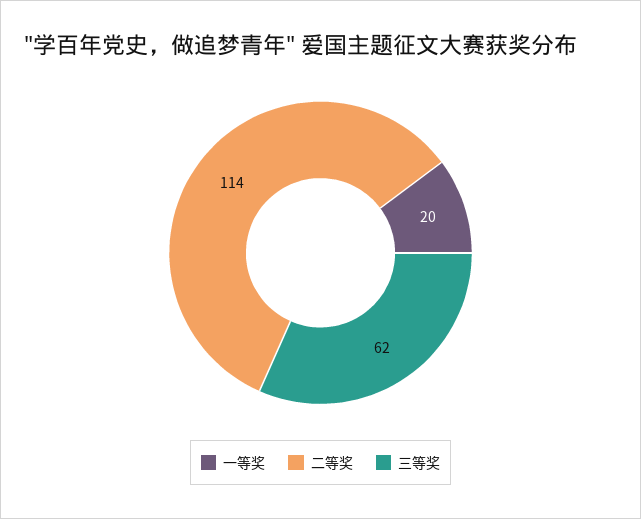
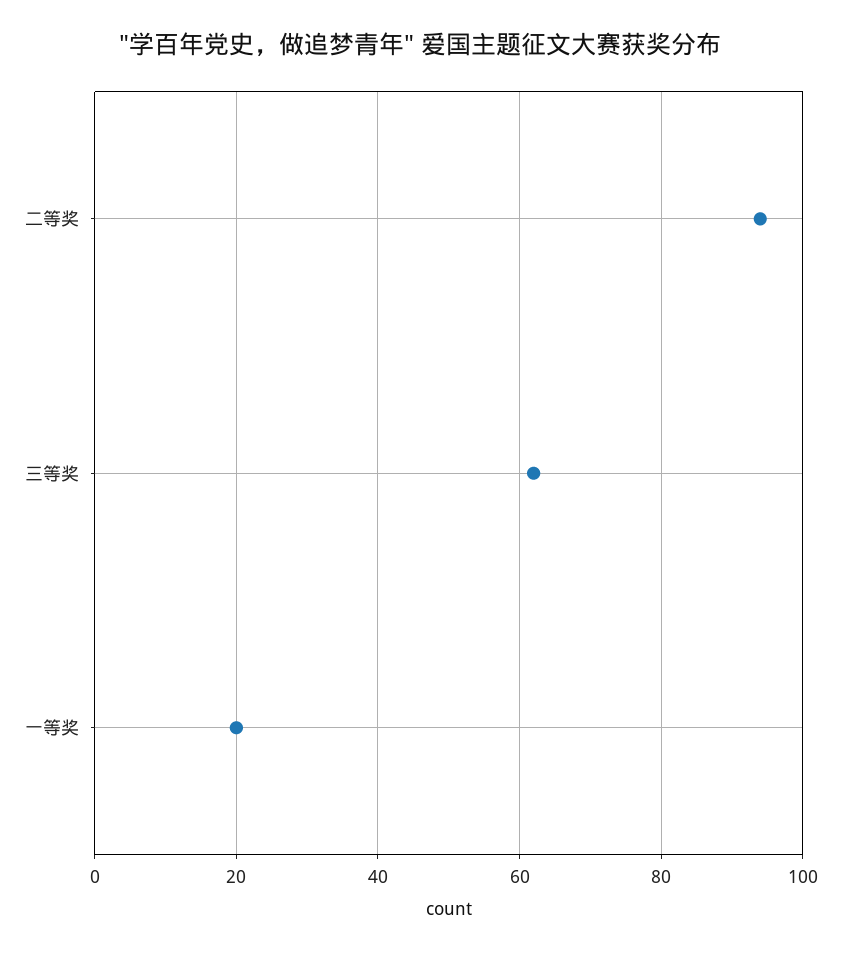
二等奖: 114 -> 95

